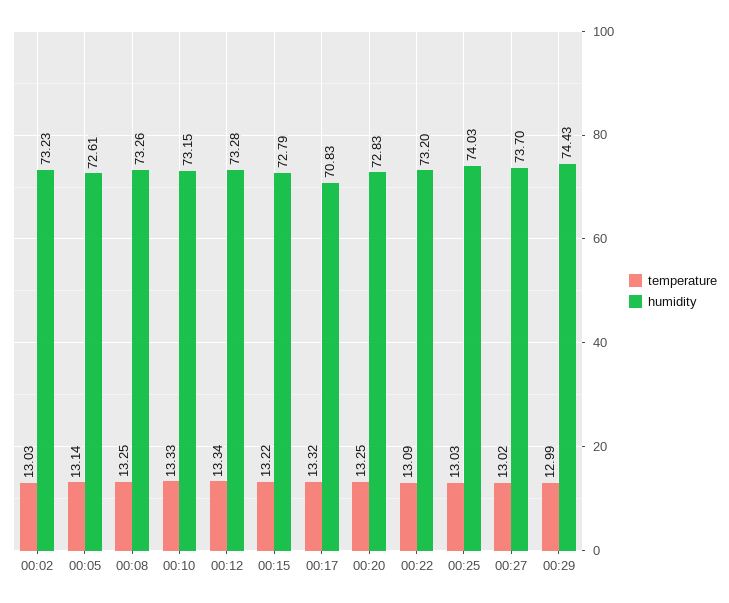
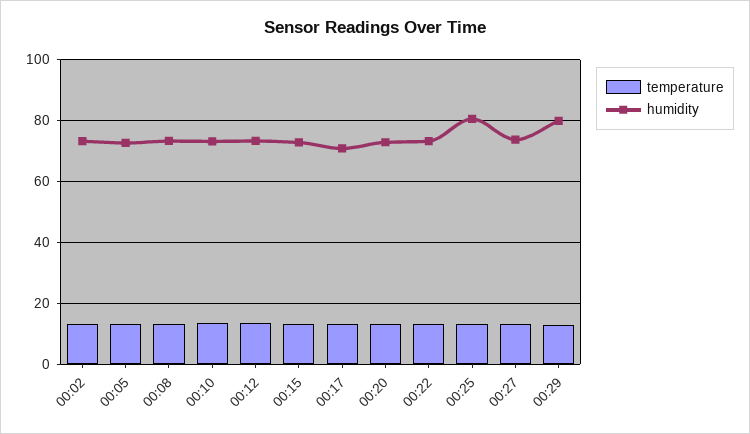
humidity, 00:25: 74.03 -> 80
humidity, 00:29: 74.43 -> 80

